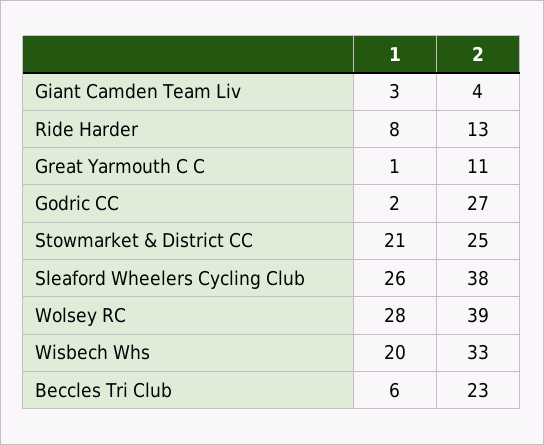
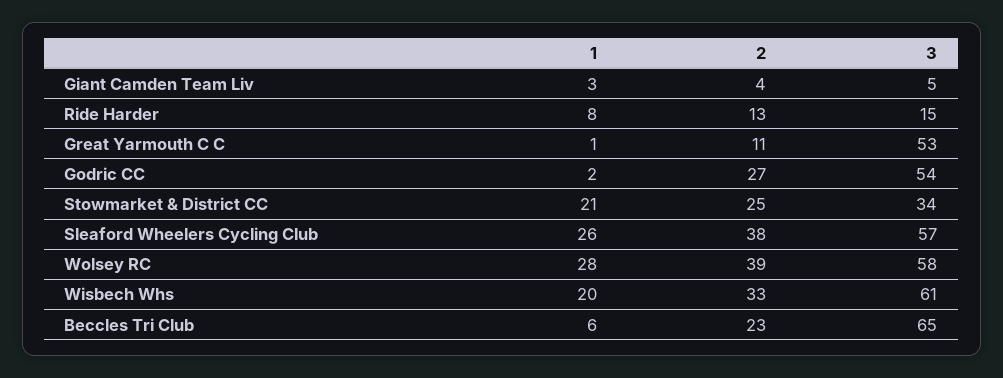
3, Giant Camden Team Liv: none -> 5
3, Ride Harder: none -> 15
3, Great Yarmouth C C: none -> 53
3, Godric CC: none -> 54
3, Stowmarket & District CC: none -> 34
3, Sleaford Wheelers Cycling Club: none -> 57
3, Wolsey RC: none -> 58
3, Wisbech Whs: none -> 61
3, Beccles Tri Club: none -> 65

